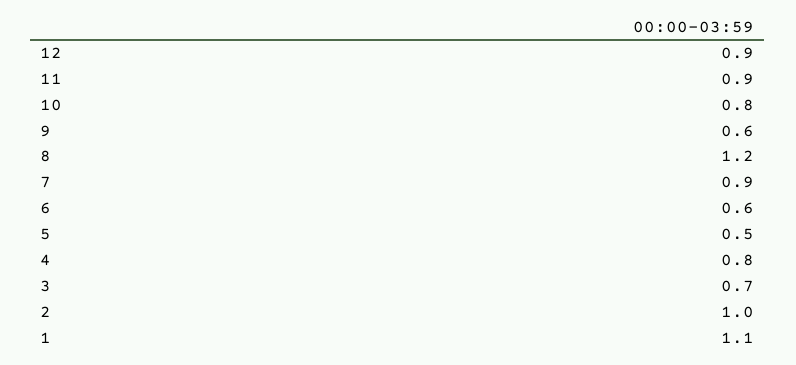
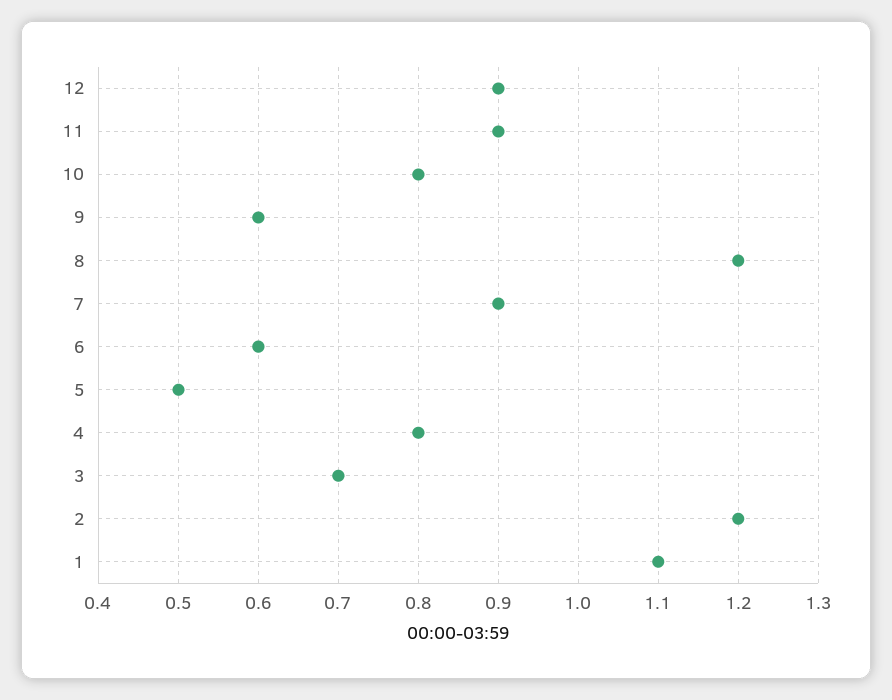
2: 1 -> 1.2

